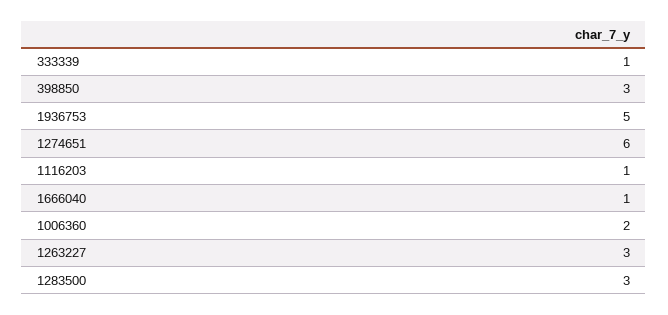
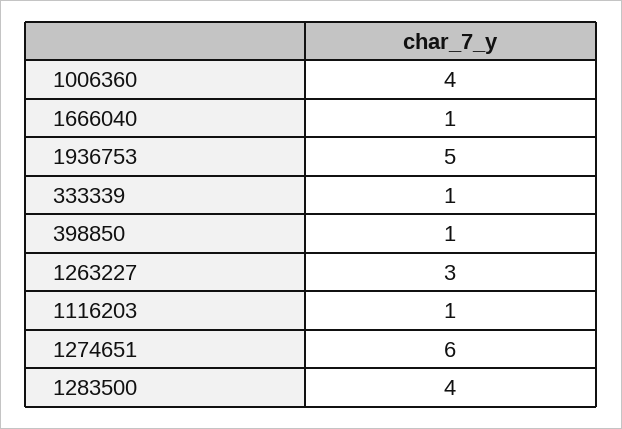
398850: 3 -> 1
1006360: 2 -> 4
1283500: 3 -> 4

